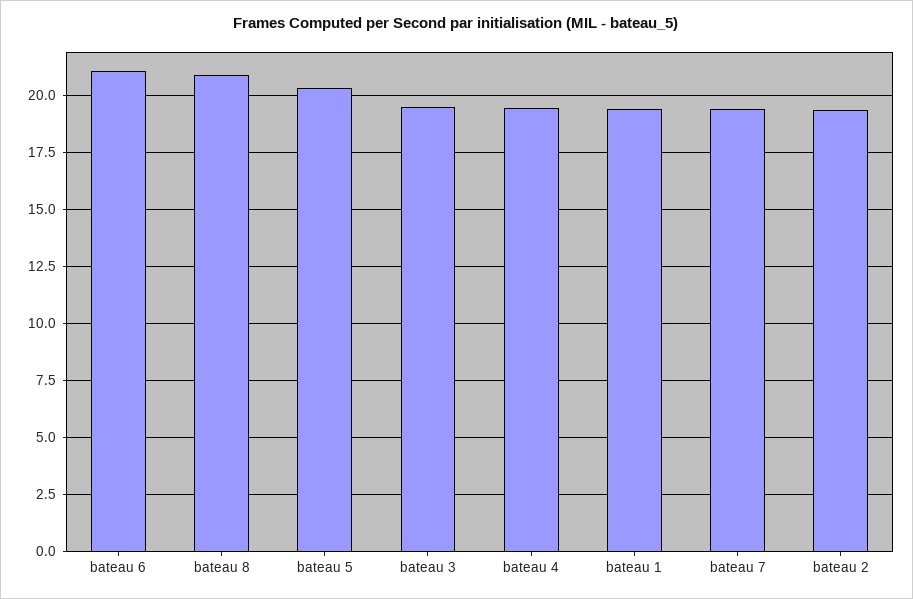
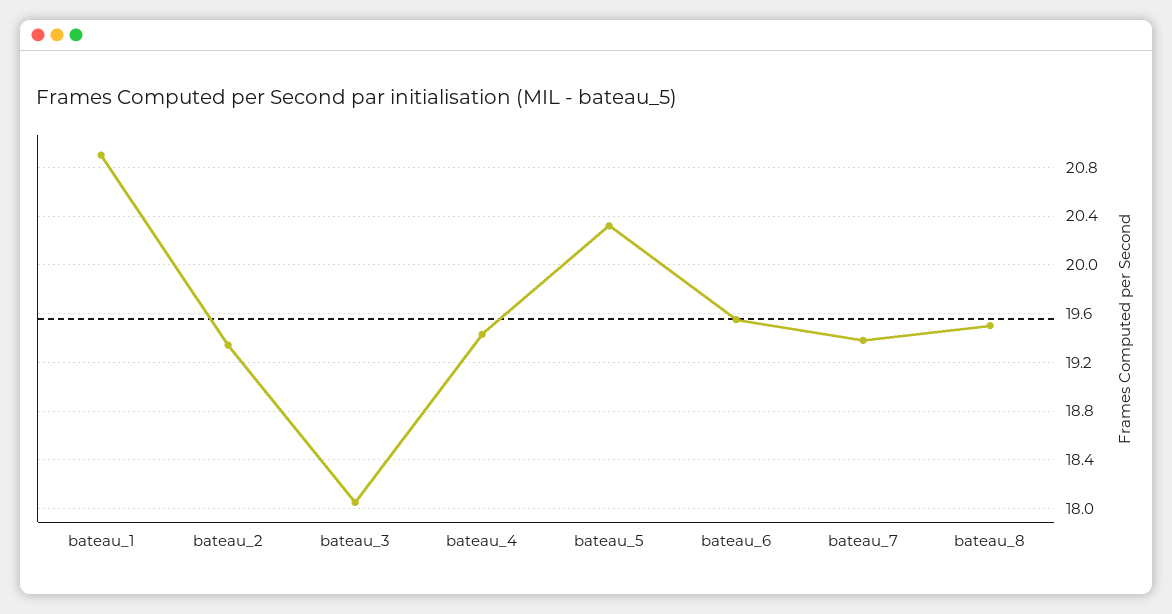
bateau 6: 21 -> 19.55
bateau 8: 21 -> 19.5
bateau 3: 19.5 -> 18.05
bateau 1: 19.5 -> 20.9

